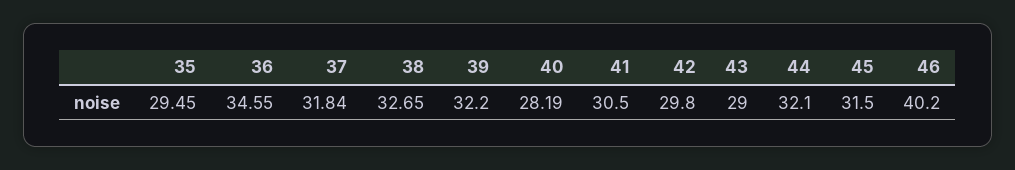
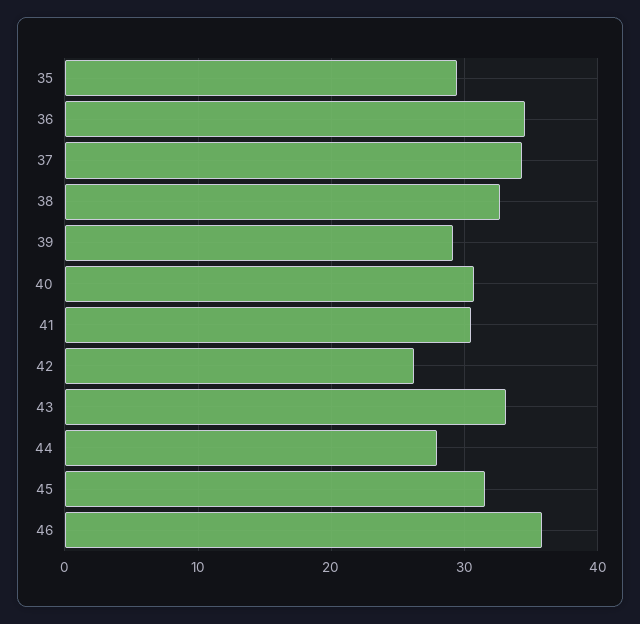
37: 31.84 -> 34
39: 32.2 -> 29
40: 28.19 -> 31
42: 29.8 -> 26
43: 29 -> 33
44: 32.1 -> 28
46: 40.2 -> 36

